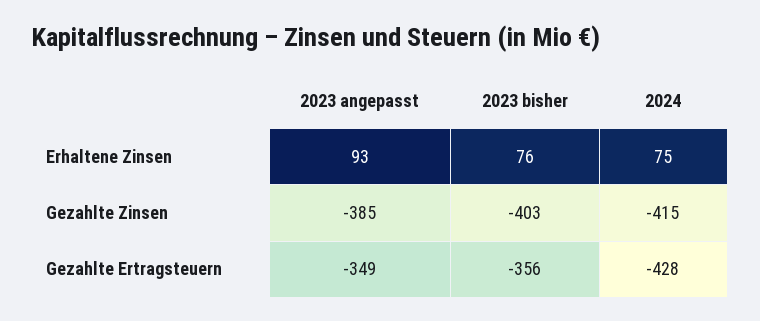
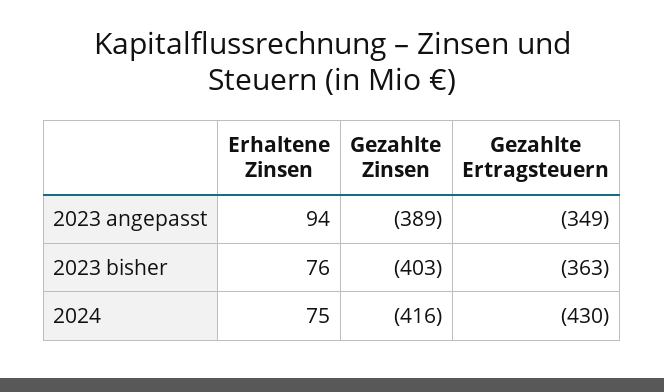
2023 angepasst, Erhaltene Zinsen: 93 -> 94
2023 angepasst, Gezahlte Zinsen: -385 -> -389
2024, Gezahlte Zinsen: -415 -> -416
2023 bisher, Gezahlte Ertragsteuern: -356 -> -363
2024, Gezahlte Ertragsteuern: -428 -> -430

